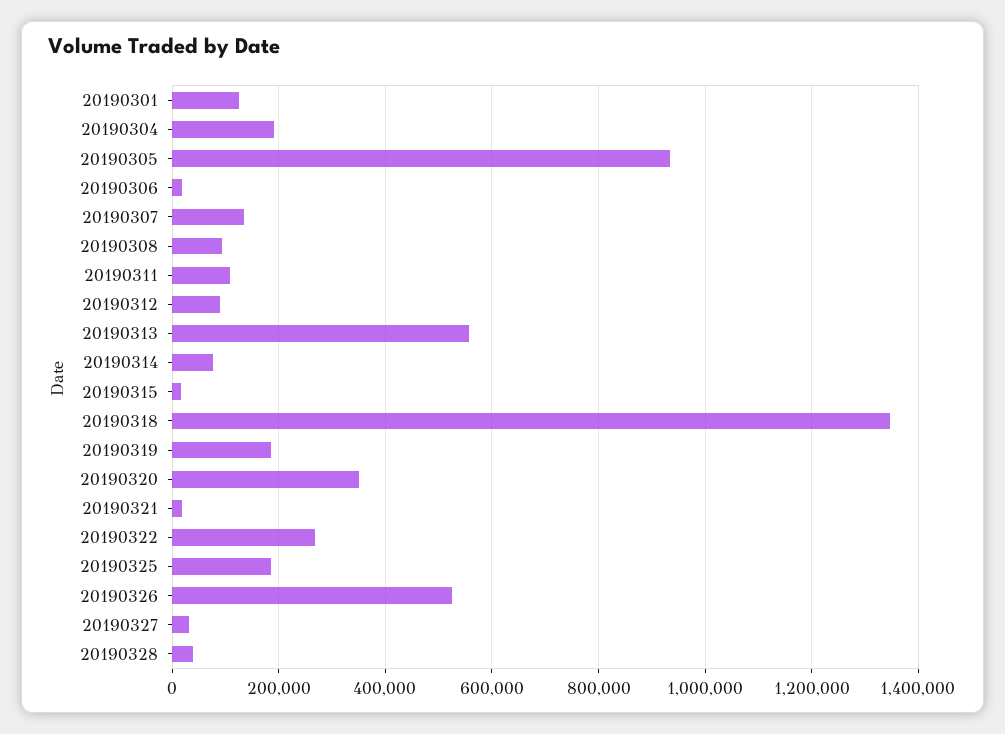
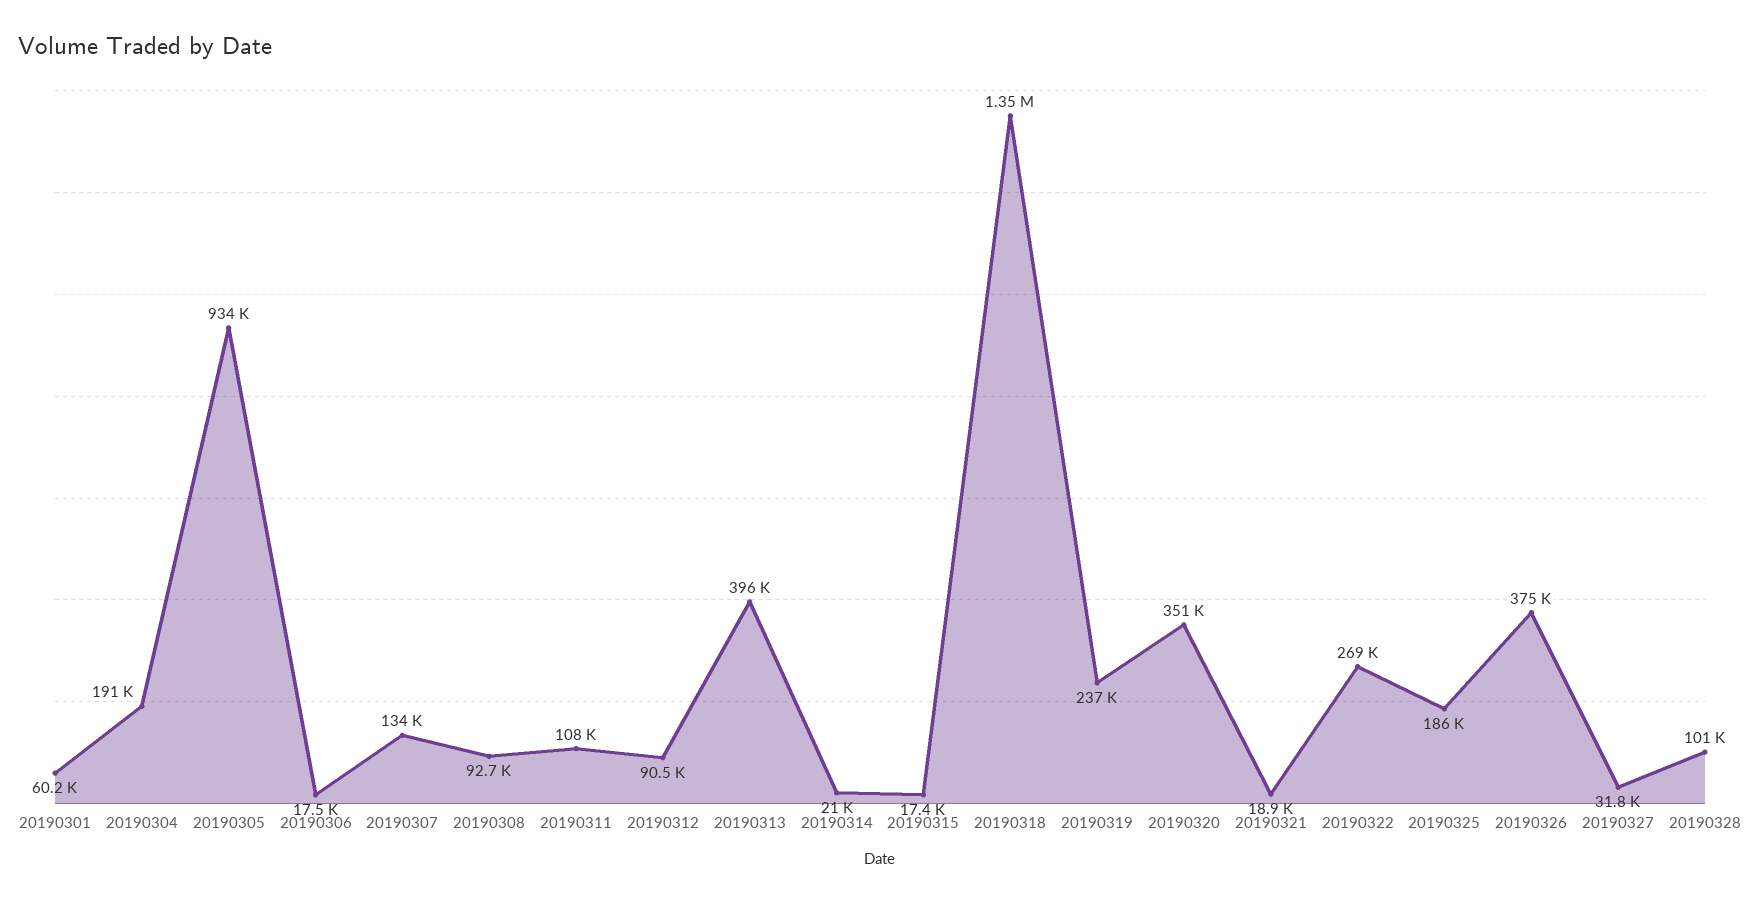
20190301: 120000 -> 60200
20190313: 560000 -> 396000
20190314: 80000 -> 21000
20190319: 180000 -> 237000
20190326: 520000 -> 375000
20190328: 40000 -> 101000

